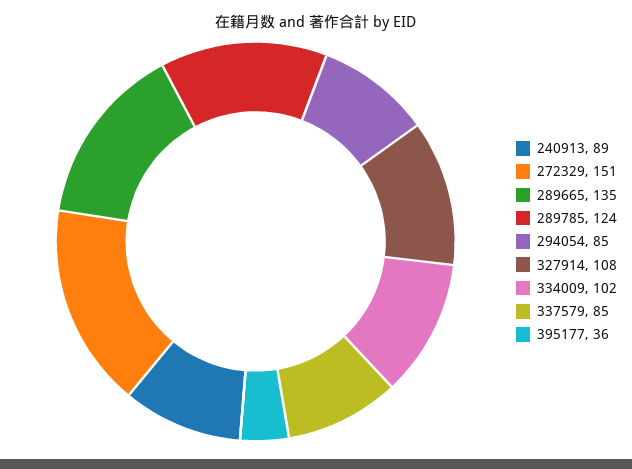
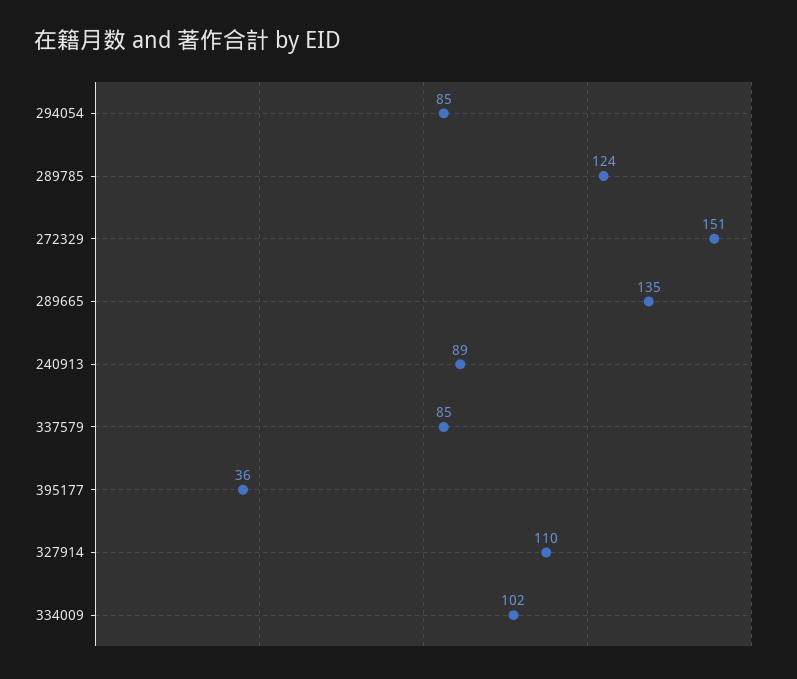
327914: 108 -> 110

